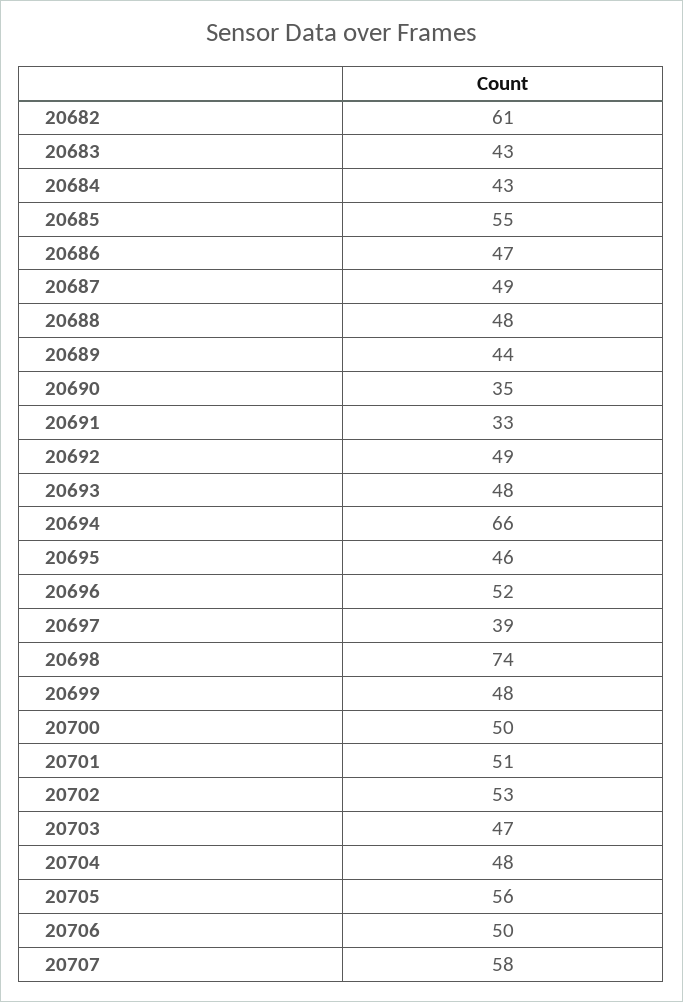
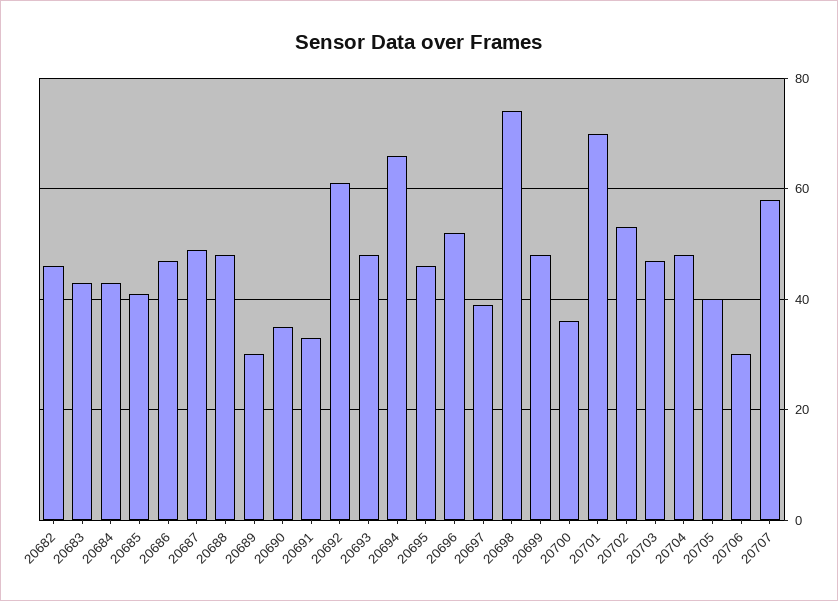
20682: 61 -> 45
20685: 55 -> 40
20689: 44 -> 30
20692: 49 -> 60
20700: 50 -> 35
20701: 51 -> 70
20705: 56 -> 40
20706: 50 -> 30

